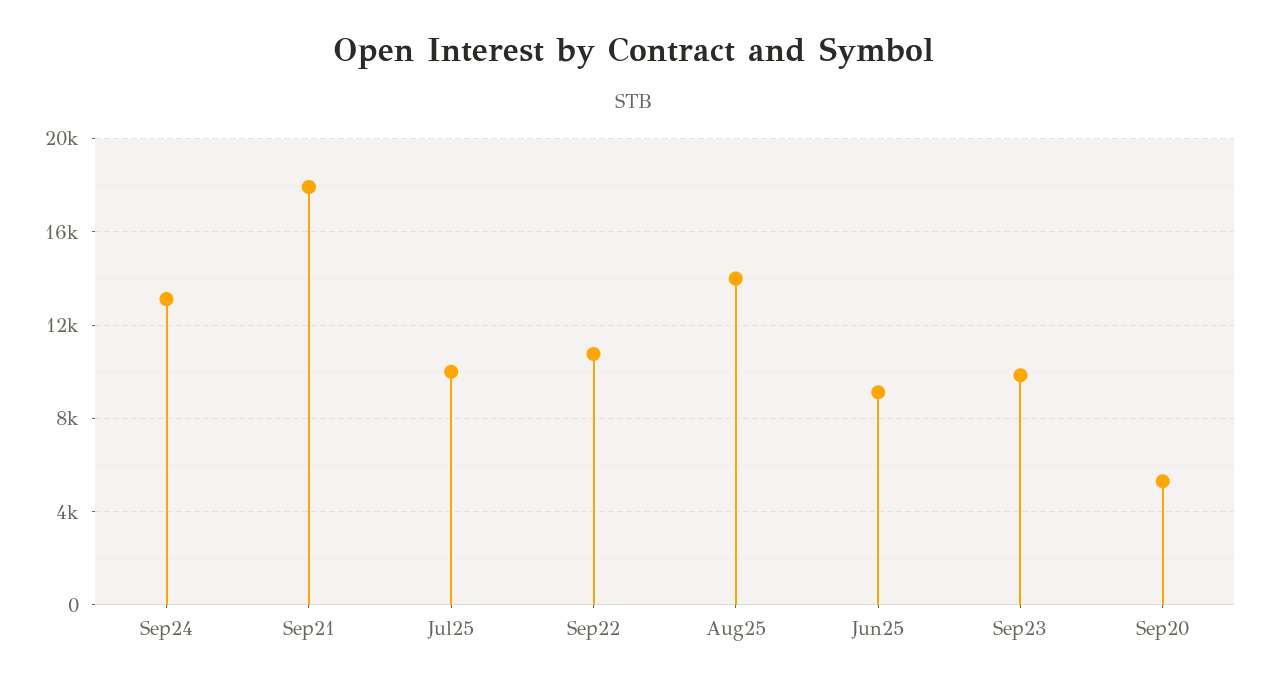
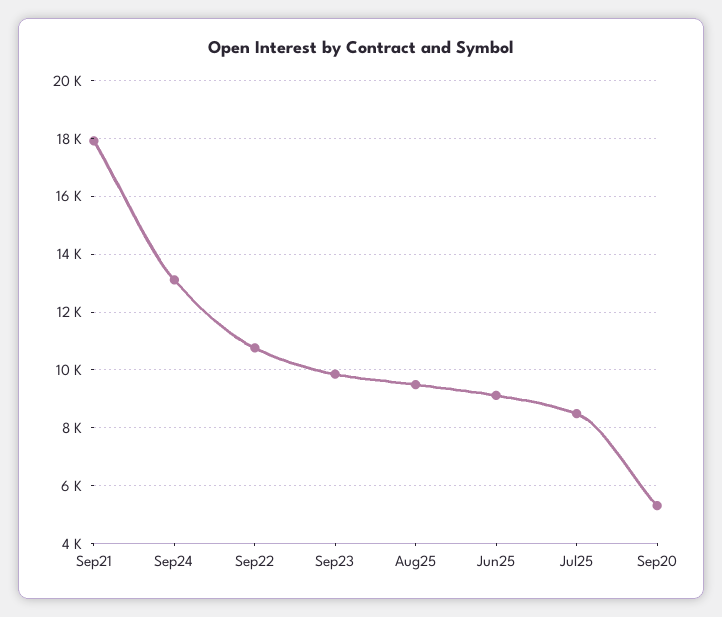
Jul25: 10000 -> 8500
Aug25: 14000 -> 9500

